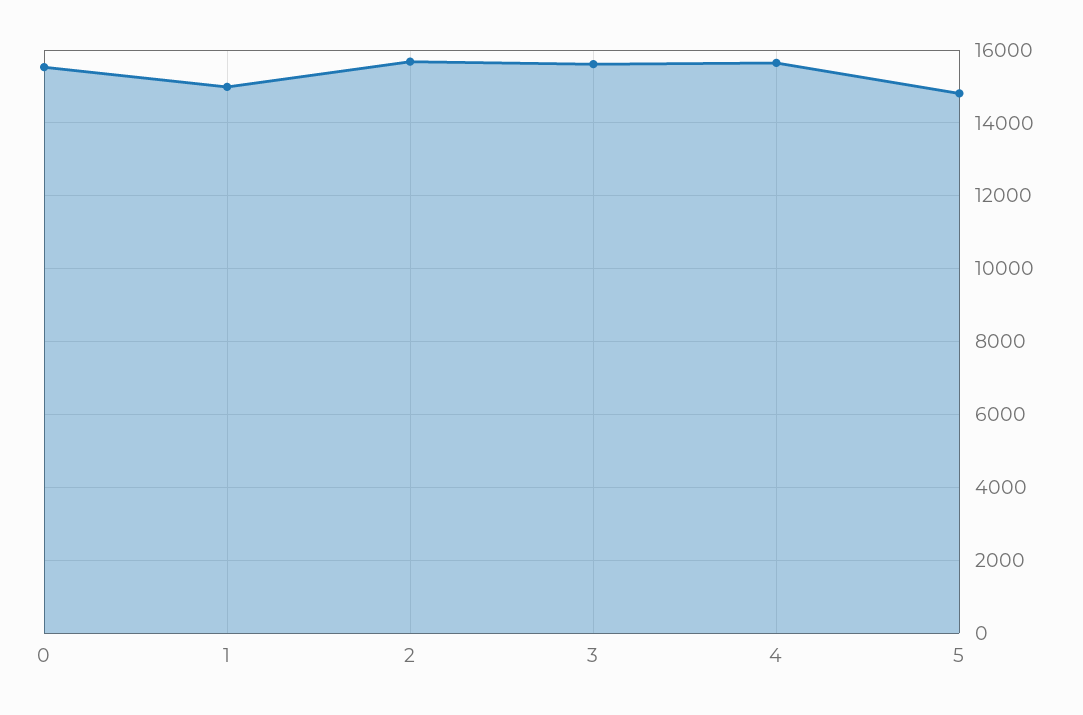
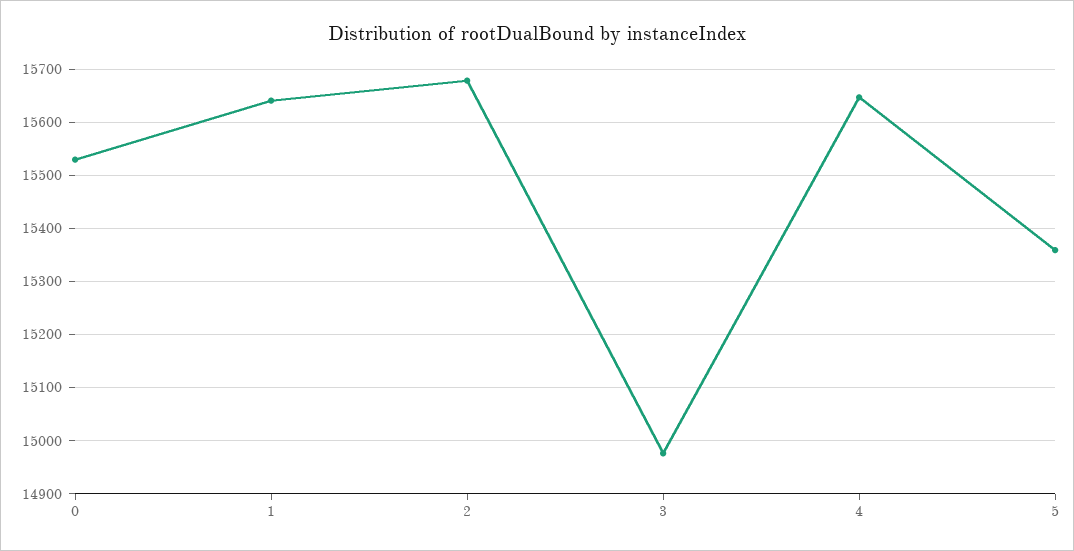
1: 15000 -> 15640
3: 15600 -> 14980
5: 14800 -> 15360

